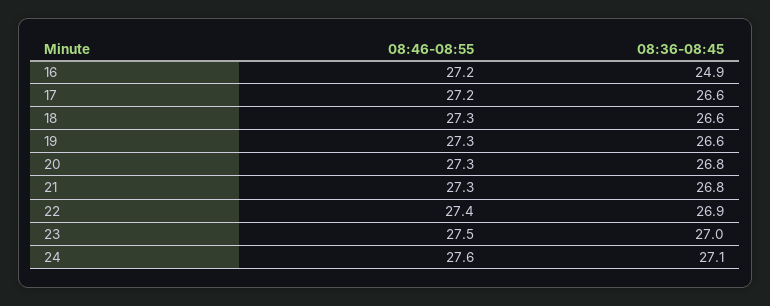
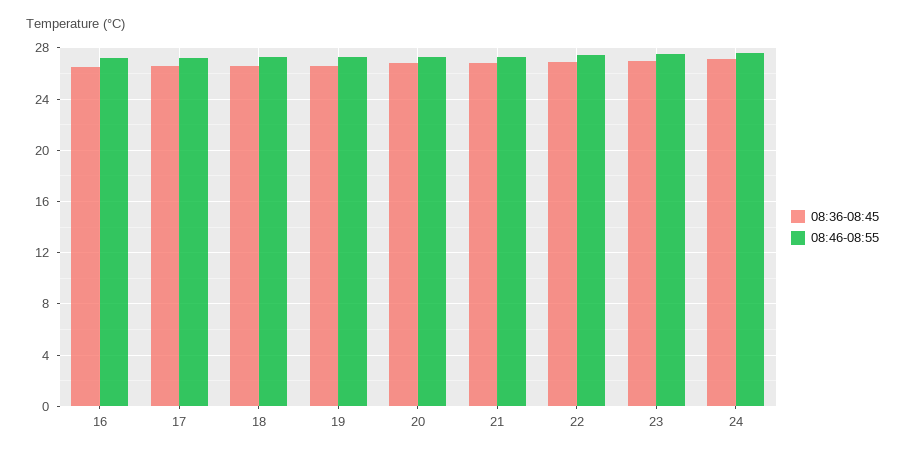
08:36-08:45, 16: 24.9 -> 26.5

